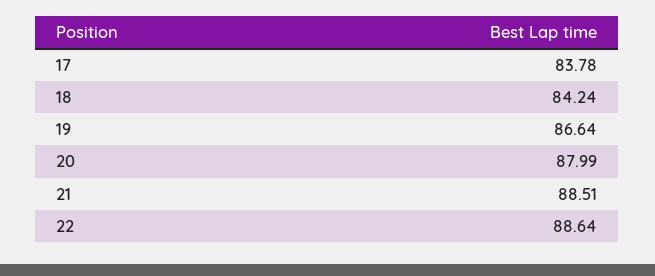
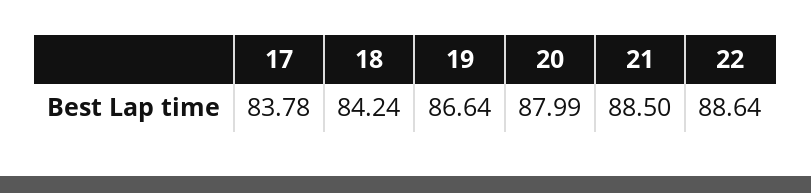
21: 88.51 -> 88.5

